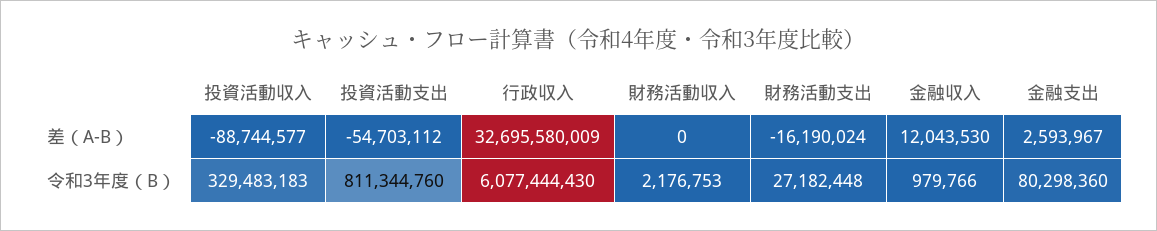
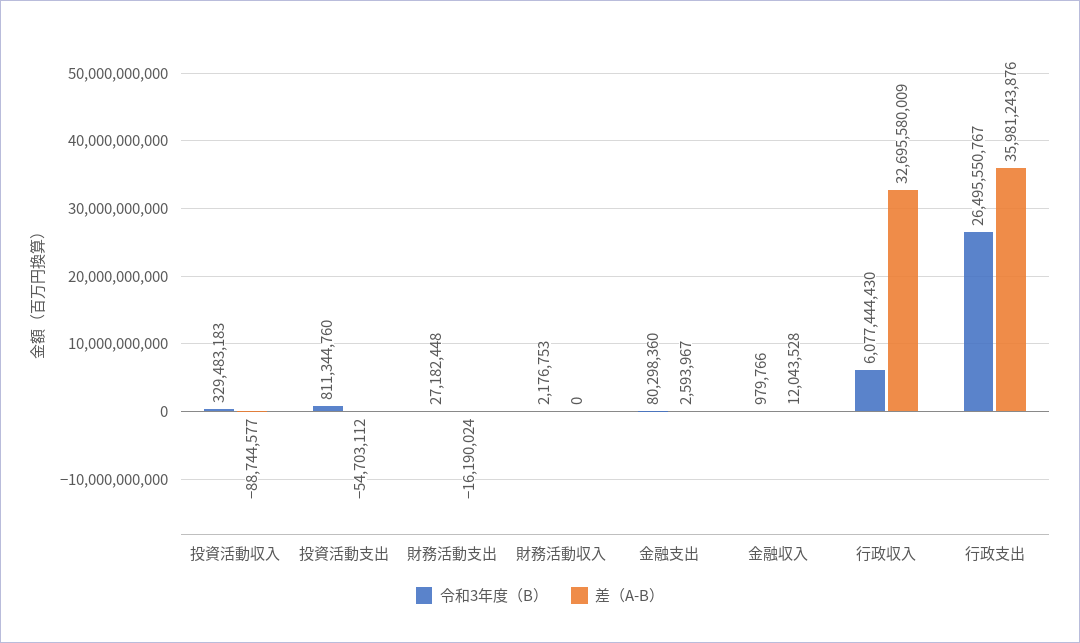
差（A-B）, 金融収入: 12043530 -> 12043528
令和3年度（B）, 行政支出: none -> 26495550767
差（A-B）, 行政支出: none -> 35981243876

